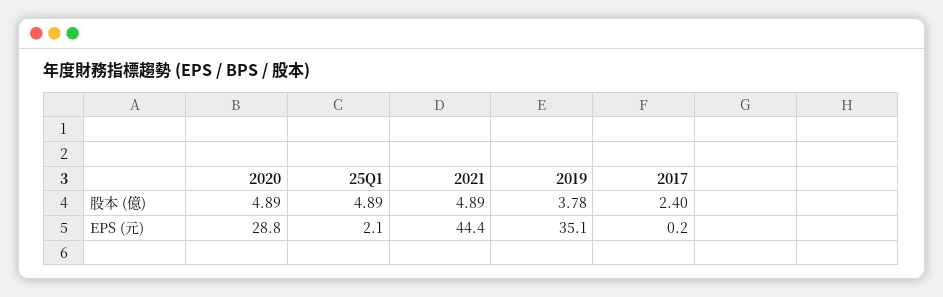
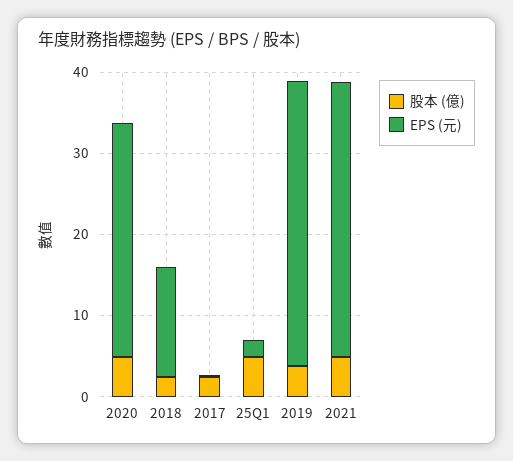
EPS (元), 2021: 44.4 -> 34
股本 (億), 2018: none -> 2
EPS (元), 2018: none -> 14

